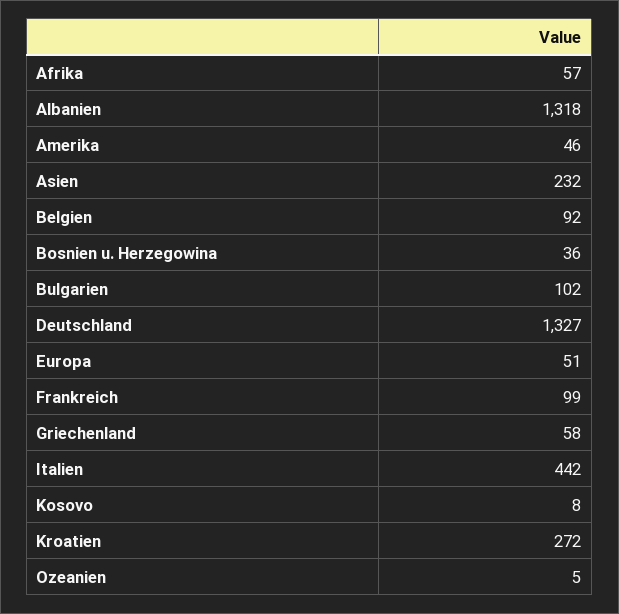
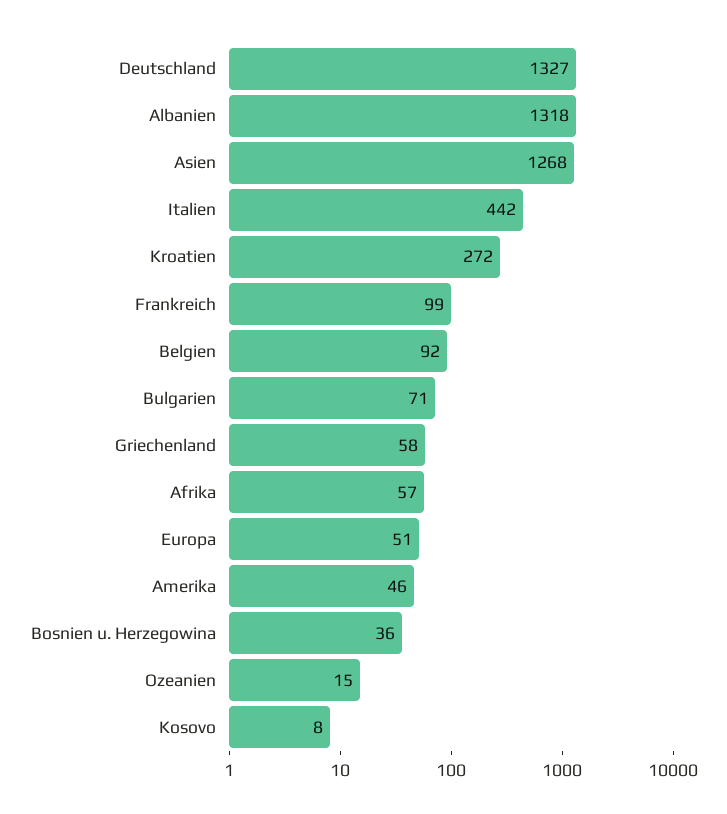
Asien: 232 -> 1268
Bulgarien: 102 -> 71
Ozeanien: 5 -> 15

